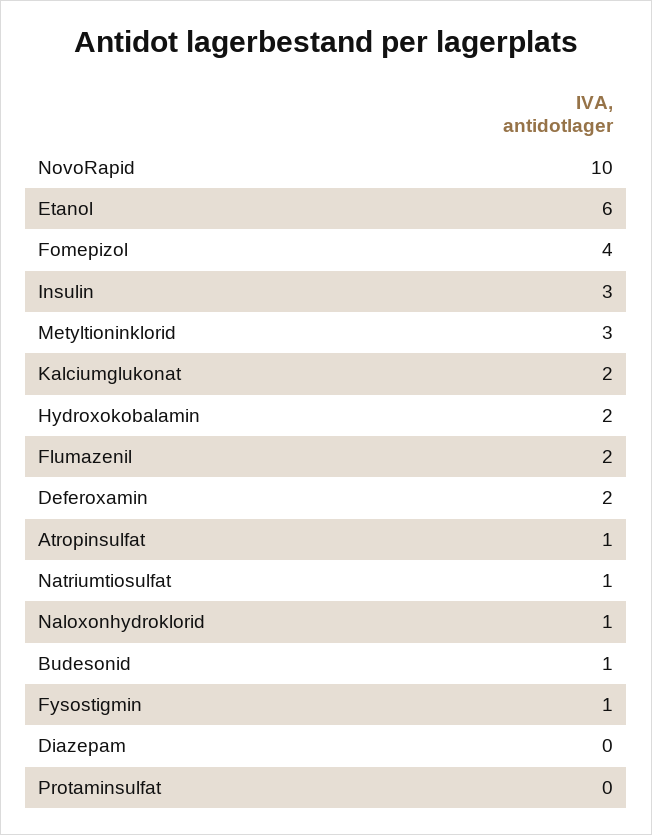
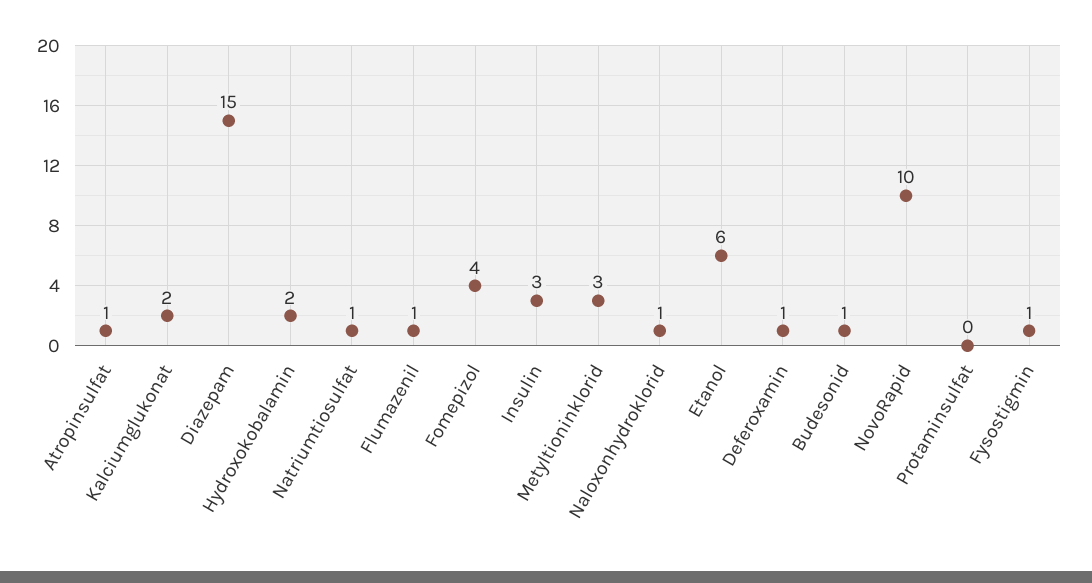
Flumazenil: 2 -> 1
Deferoxamin: 2 -> 1
Diazepam: 0 -> 15

